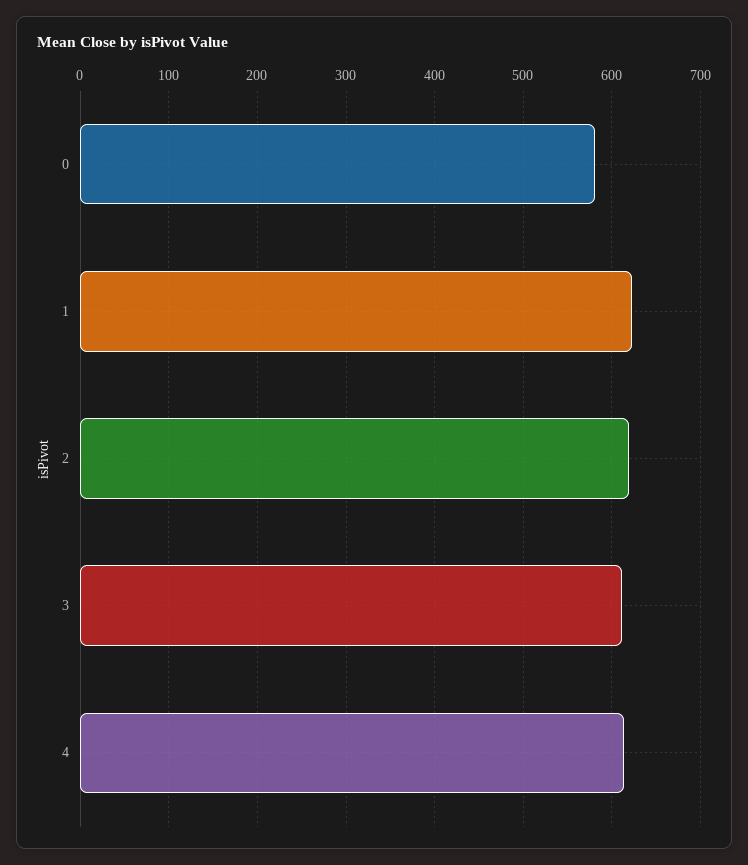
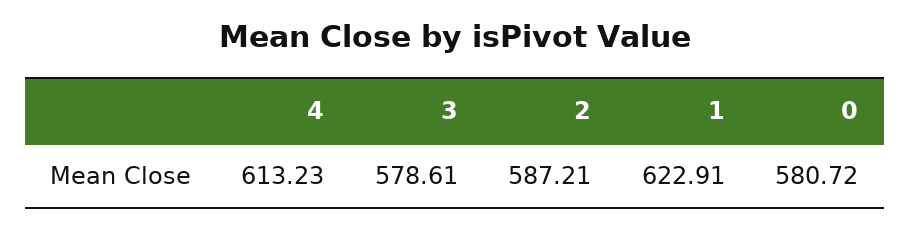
2: 620 -> 587.21
3: 610 -> 578.61

